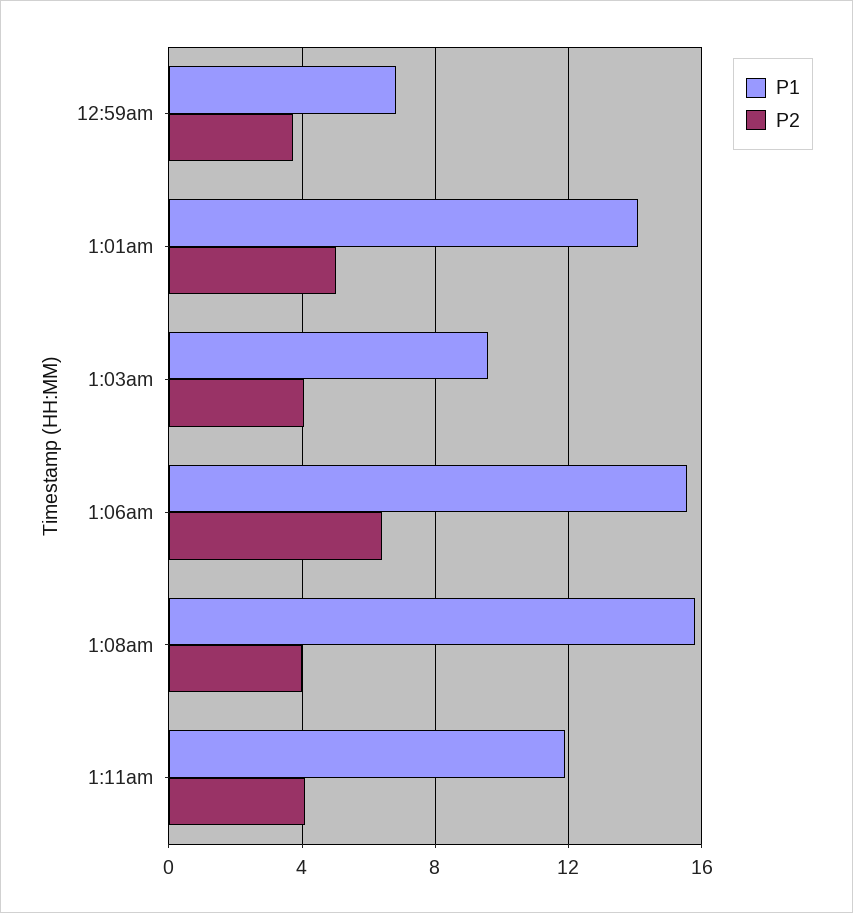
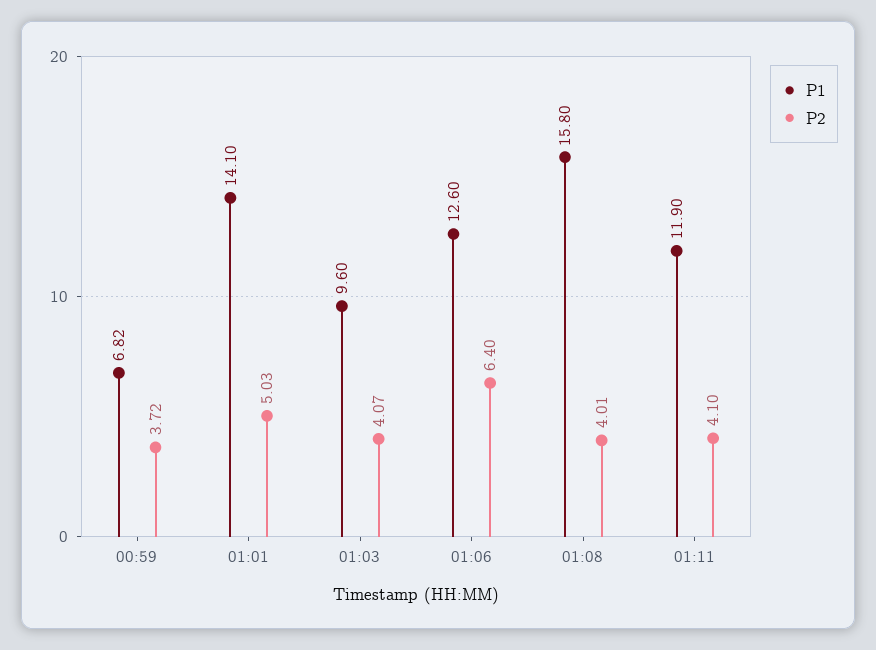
P1, 1:06am: 15.5 -> 12.6

